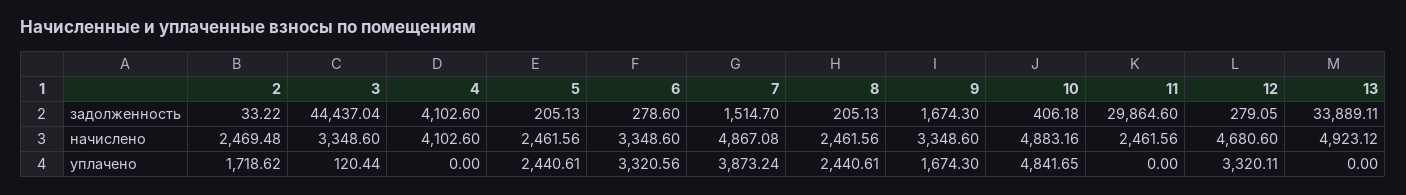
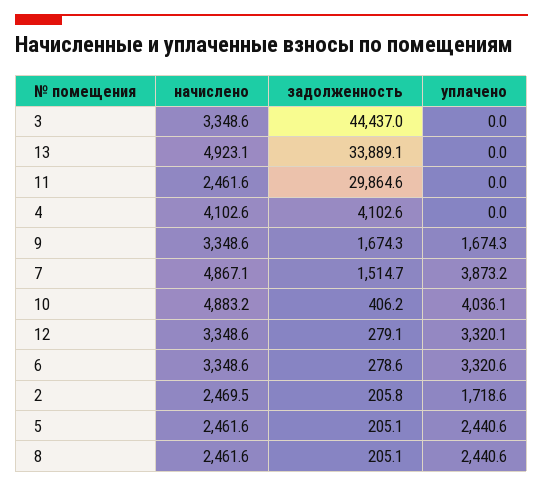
2, задолженность: 33.22 -> 205.8
12, начислено: 4680.6 -> 3348.6
3, уплачено: 120.44 -> 0
10, уплачено: 4841.65 -> 4036.1

